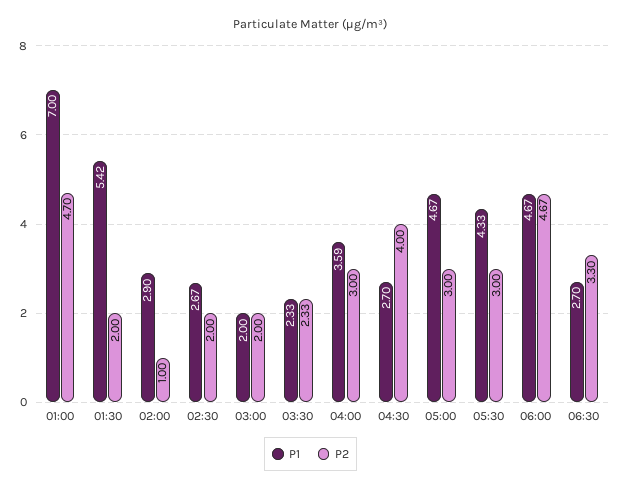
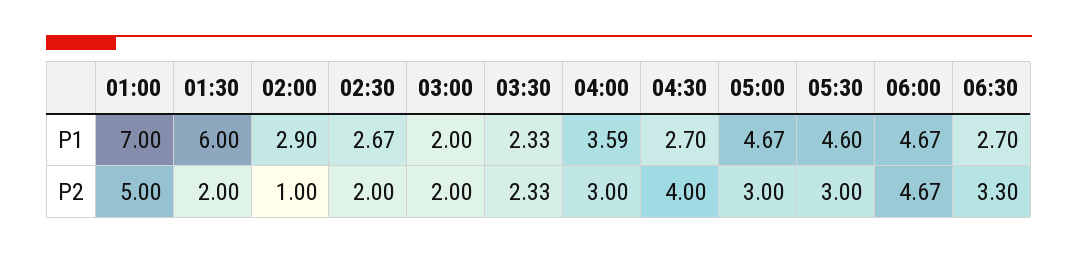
P2, 01:00: 4.7 -> 5
P1, 01:30: 5.42 -> 6
P1, 05:30: 4.33 -> 4.6

